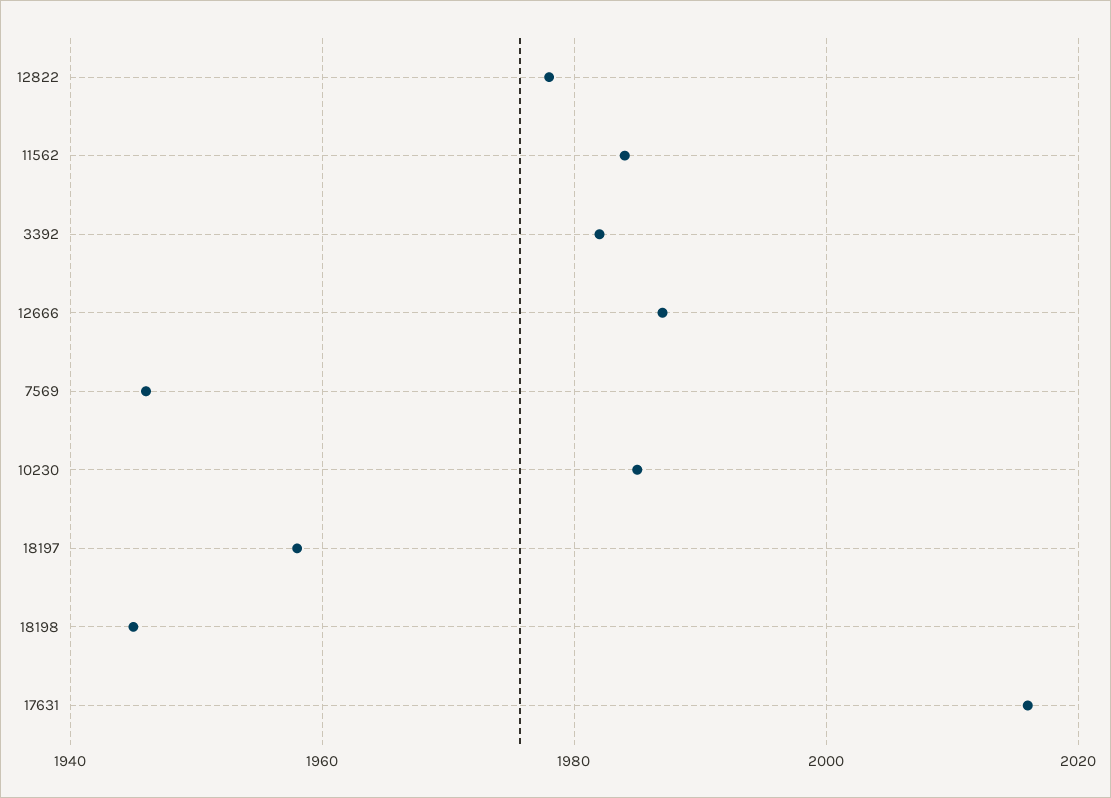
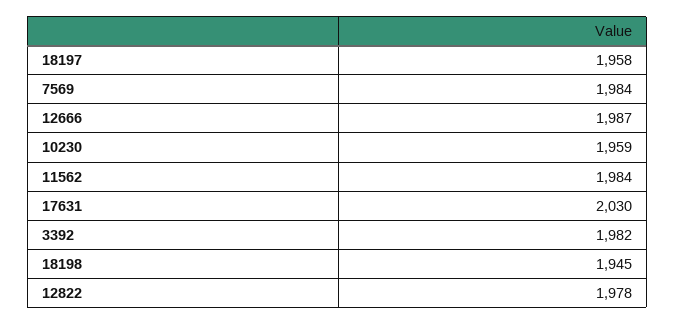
7569: 1945 -> 1984
10230: 1985 -> 1959
17631: 2015 -> 2030

